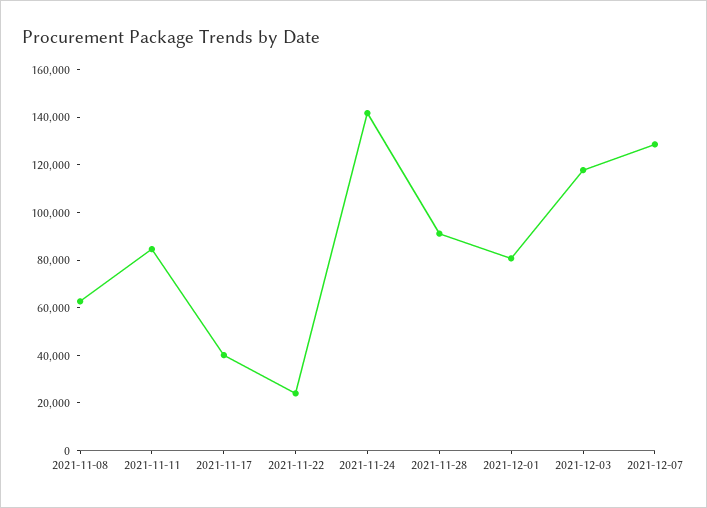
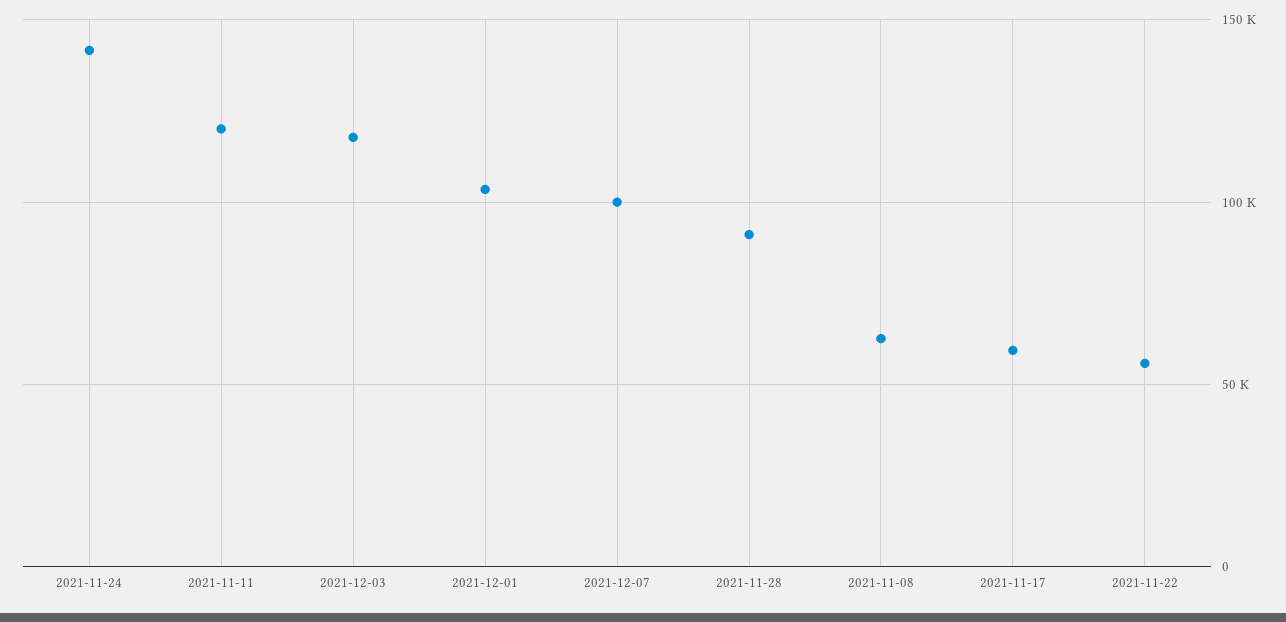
2021-11-11: 85000 -> 120000
2021-11-17: 40000 -> 60000
2021-11-22: 25000 -> 55000
2021-12-01: 80000 -> 105000
2021-12-07: 130000 -> 100000

